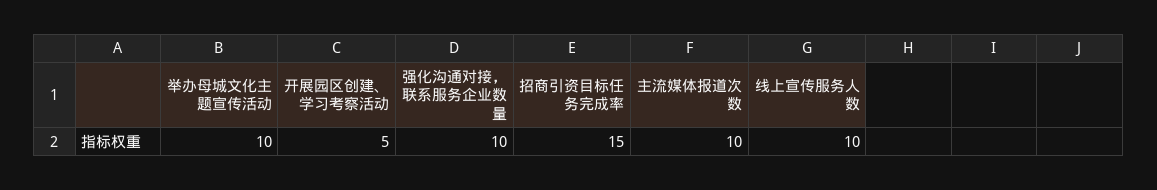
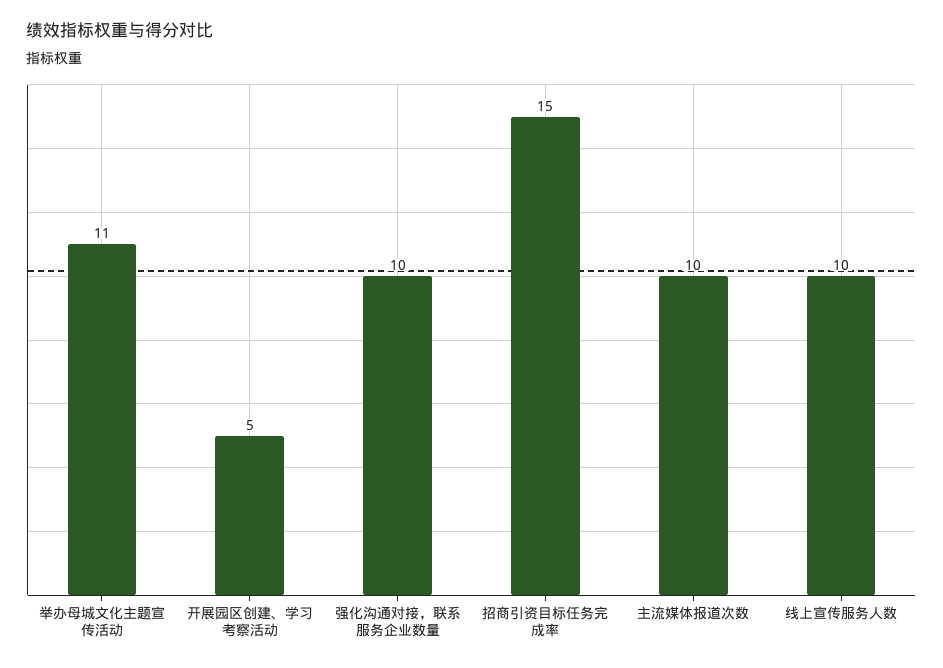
举办母城文化主题宣传活动: 10 -> 11

